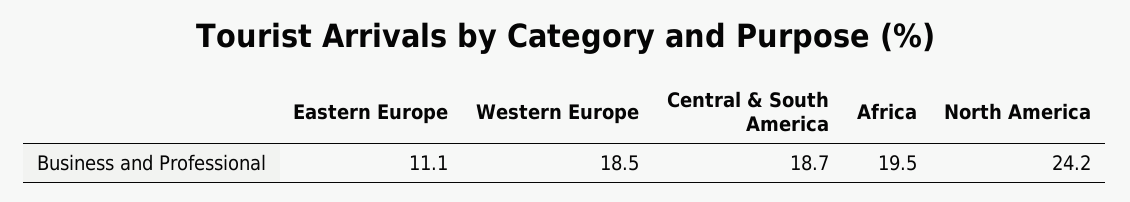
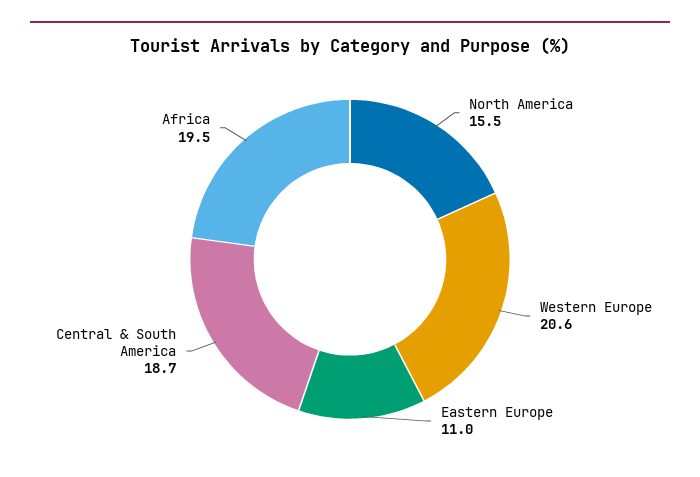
Eastern Europe: 11.1 -> 11
Western Europe: 18.5 -> 20.6
North America: 24.2 -> 15.5

